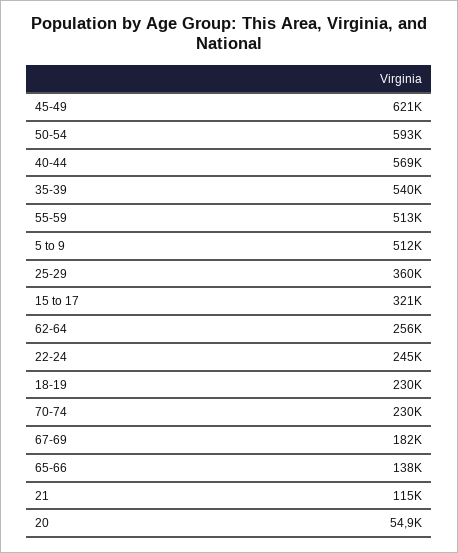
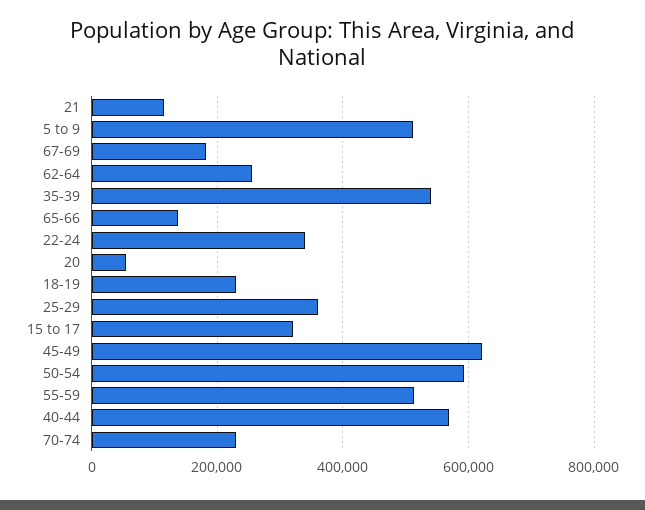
22-24: 245000 -> 340000

